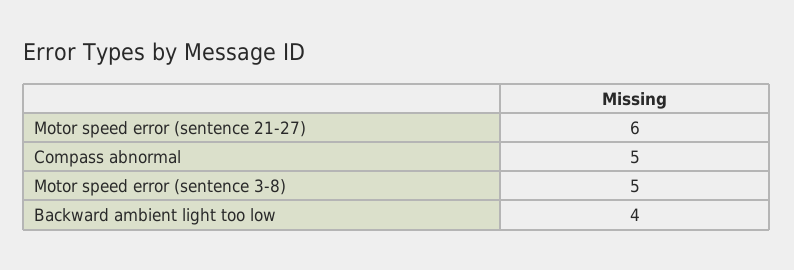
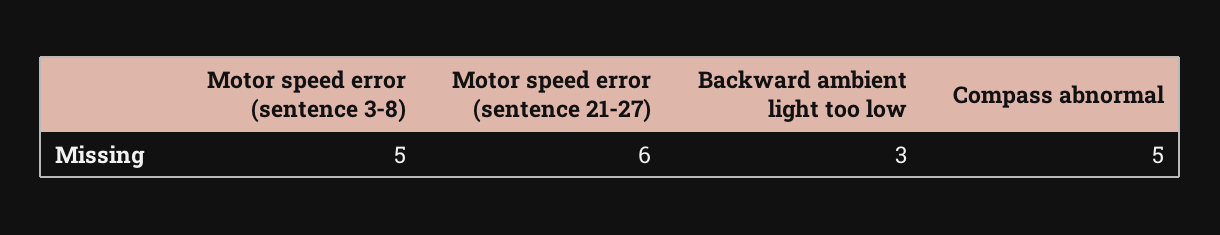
Backward ambient light too low: 4 -> 3

